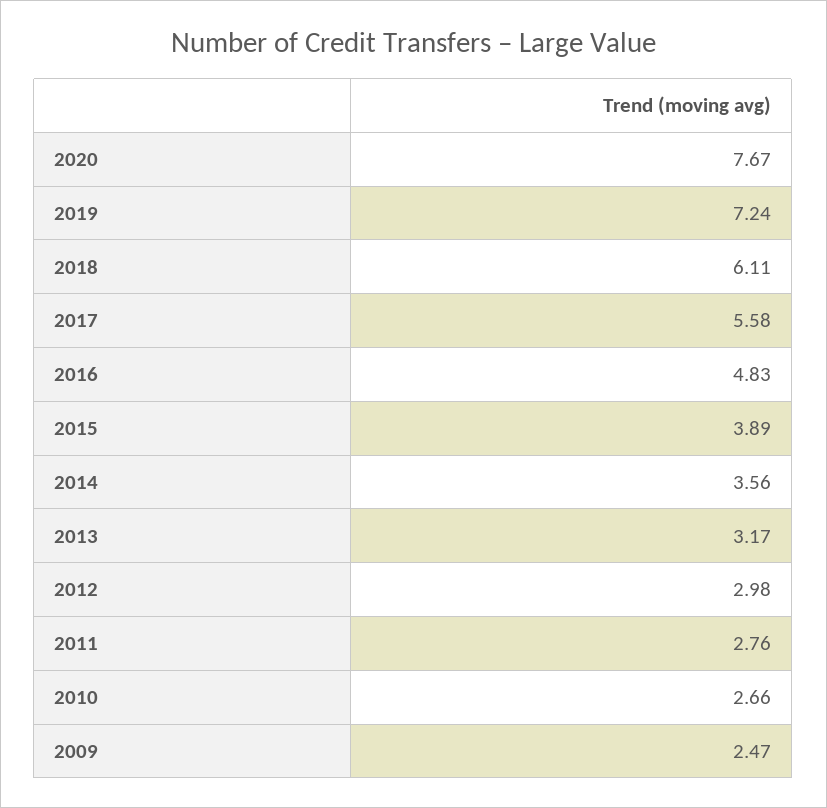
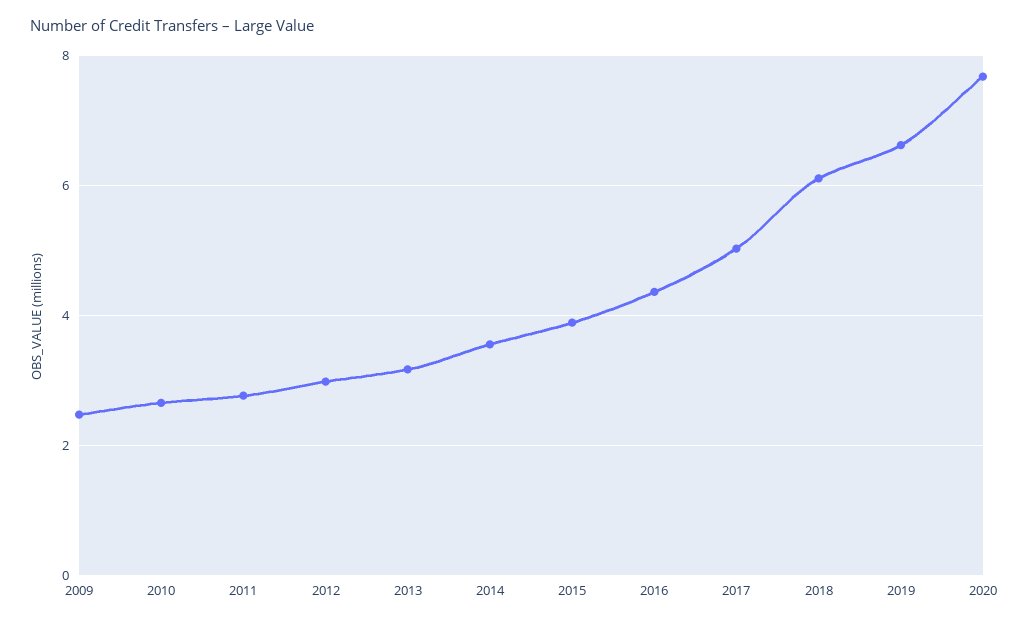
2019: 7.24 -> 6.6
2017: 5.58 -> 5
2016: 4.83 -> 4.4

